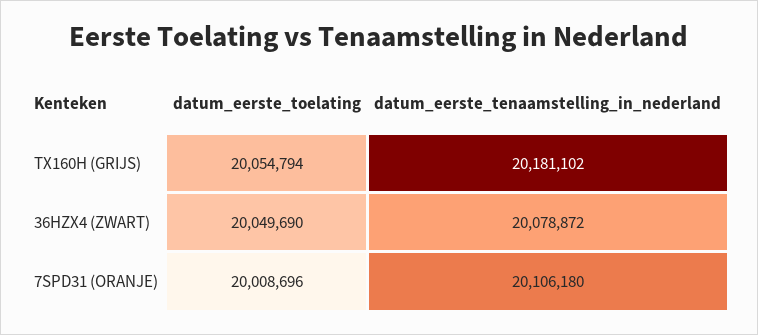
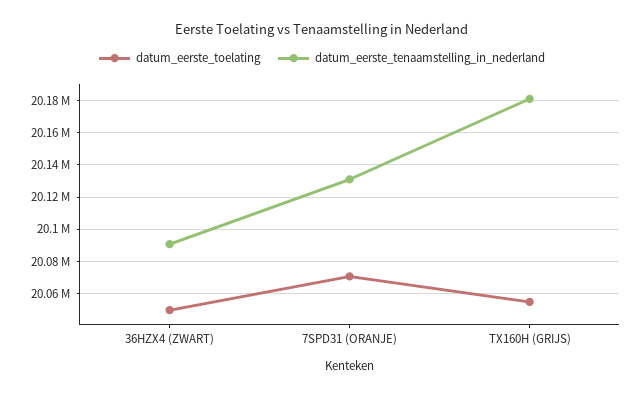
datum_eerste_tenaamstelling_in_nederland, 36HZX4 (ZWART): 20078872 -> 20090000
datum_eerste_toelating, 7SPD31 (ORANJE): 20008696 -> 20070000
datum_eerste_tenaamstelling_in_nederland, 7SPD31 (ORANJE): 20106180 -> 20130000

